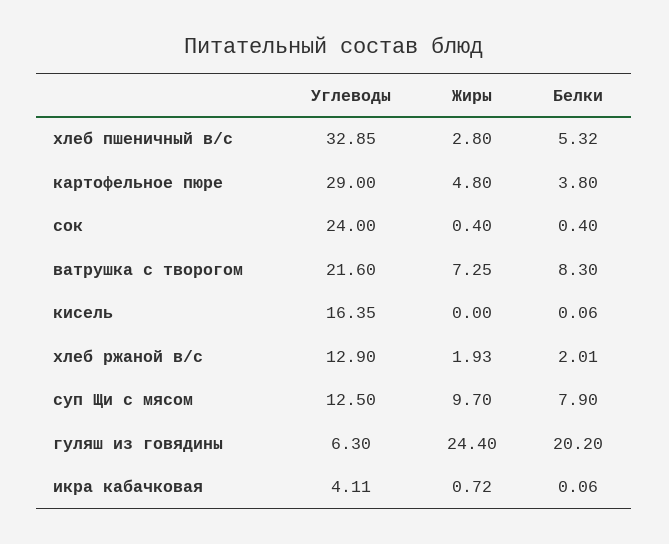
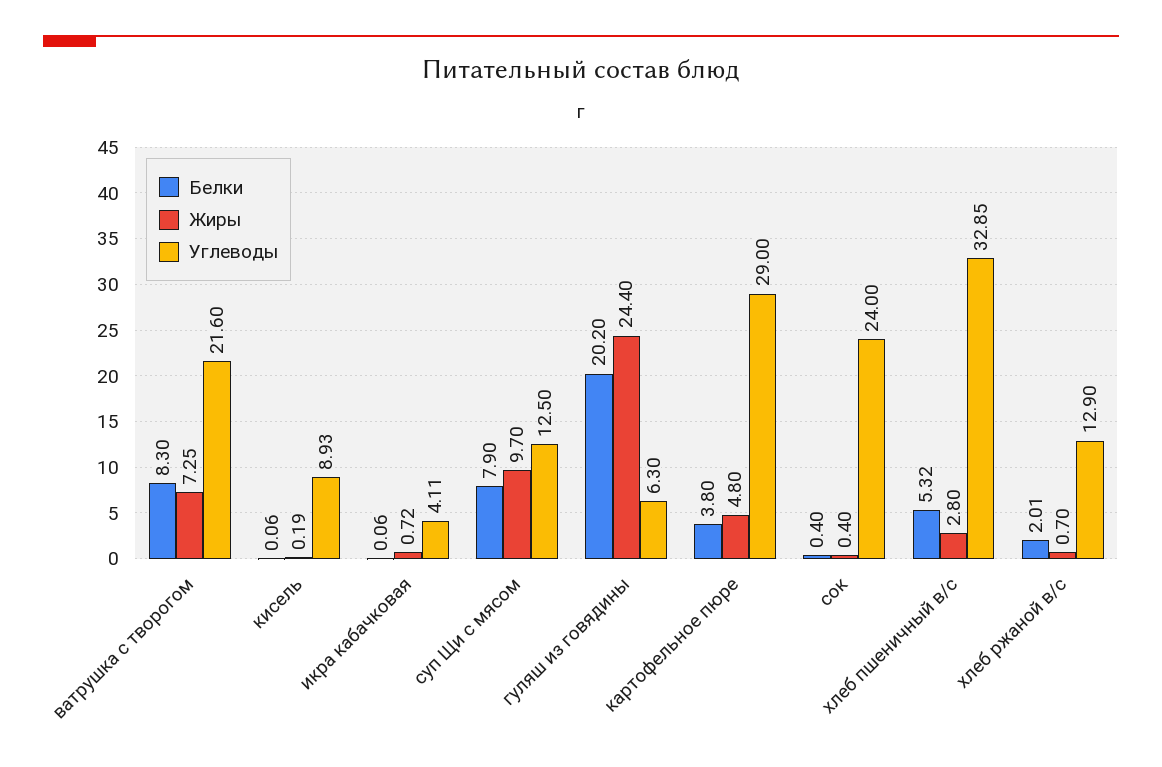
Углеводы, кисель: 16.35 -> 8.93
Жиры, кисель: 0 -> 0.19
Жиры, хлеб ржаной в/с: 1.93 -> 0.7

